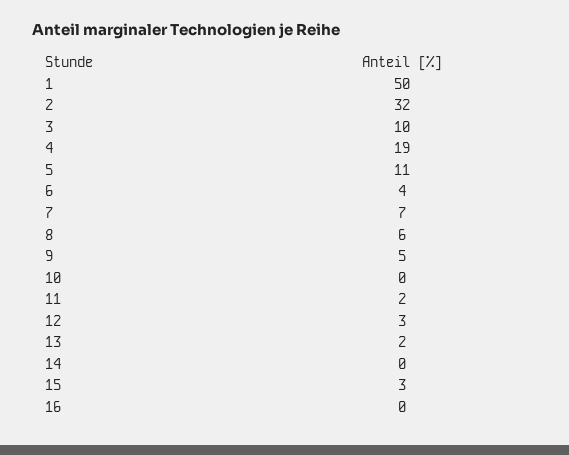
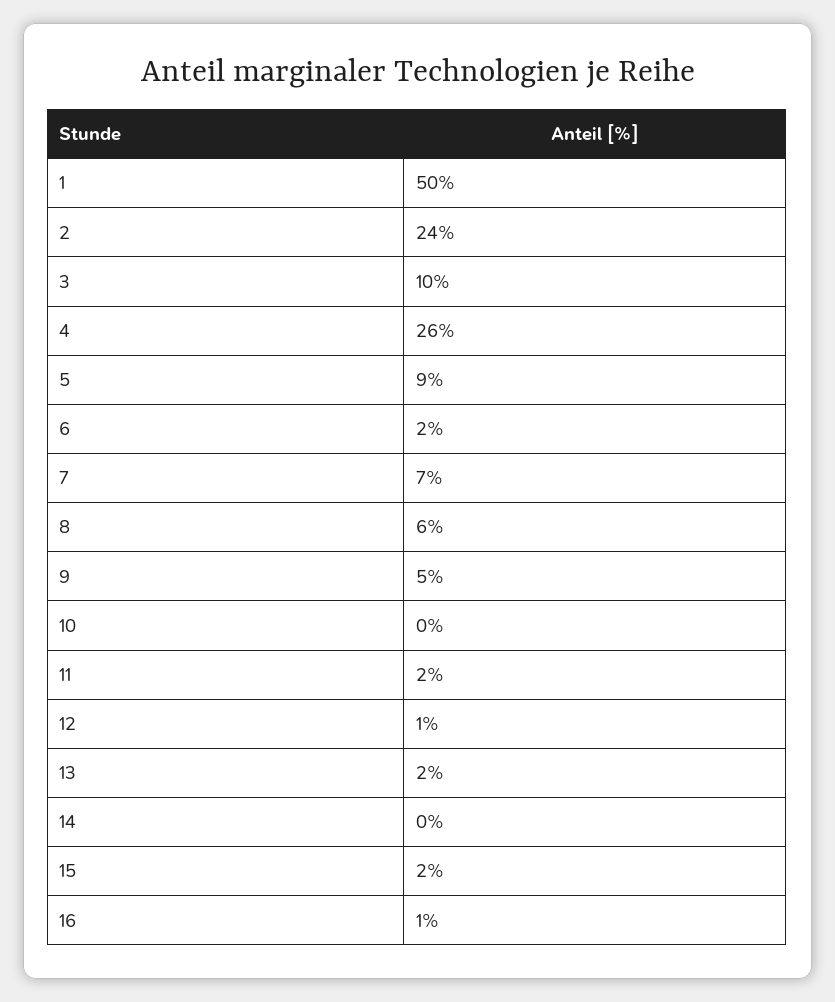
2: 32 -> 24
4: 19 -> 26
5: 11 -> 9
6: 4 -> 2
12: 3 -> 1
15: 3 -> 2
16: 0 -> 1

